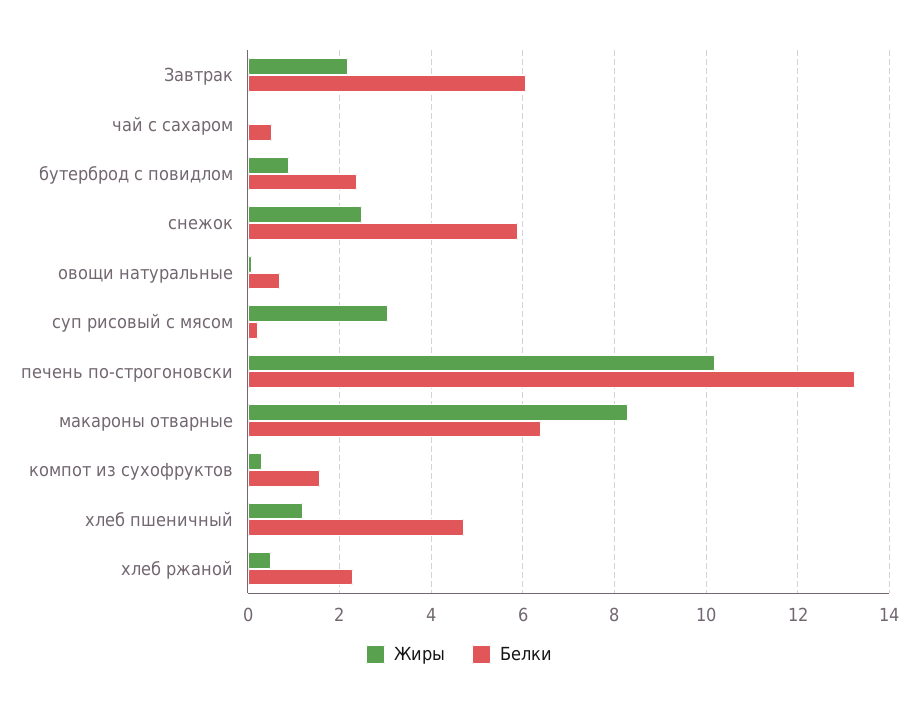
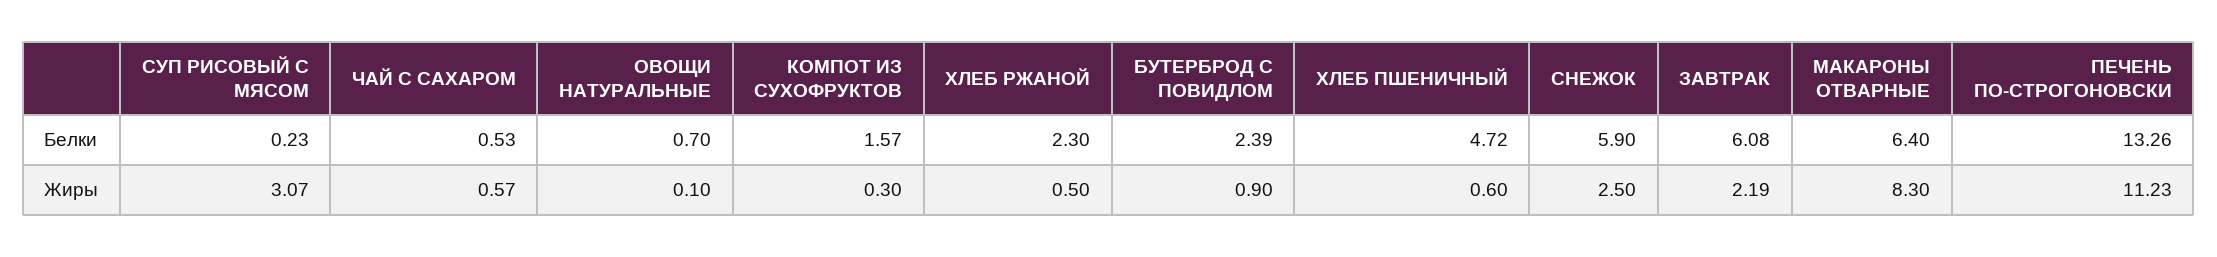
Жиры, чай с сахаром: 0 -> 0.57
Жиры, печень по-строгоновски: 10.2 -> 11.23
Жиры, хлеб пшеничный: 1.2 -> 0.6

